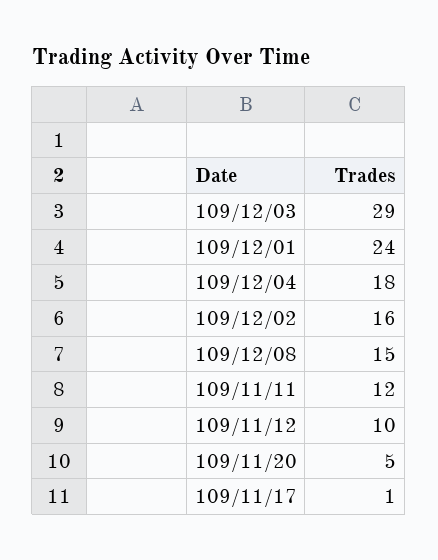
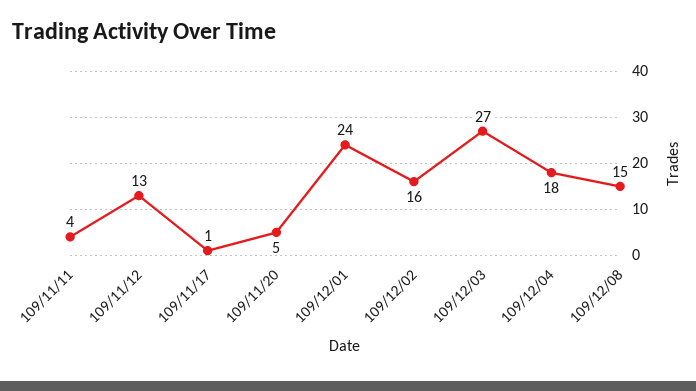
109/12/03: 29 -> 27
109/11/11: 12 -> 4
109/11/12: 10 -> 13

